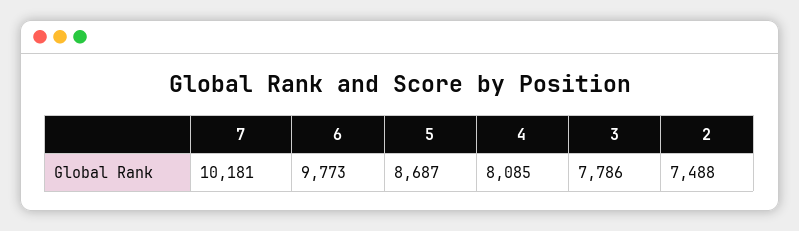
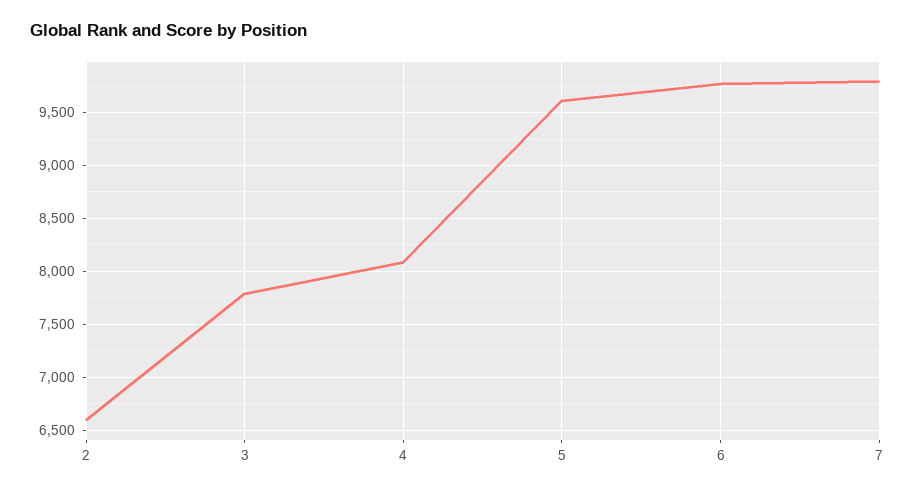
7: 10181 -> 9800
5: 8687 -> 9600
2: 7488 -> 6600

